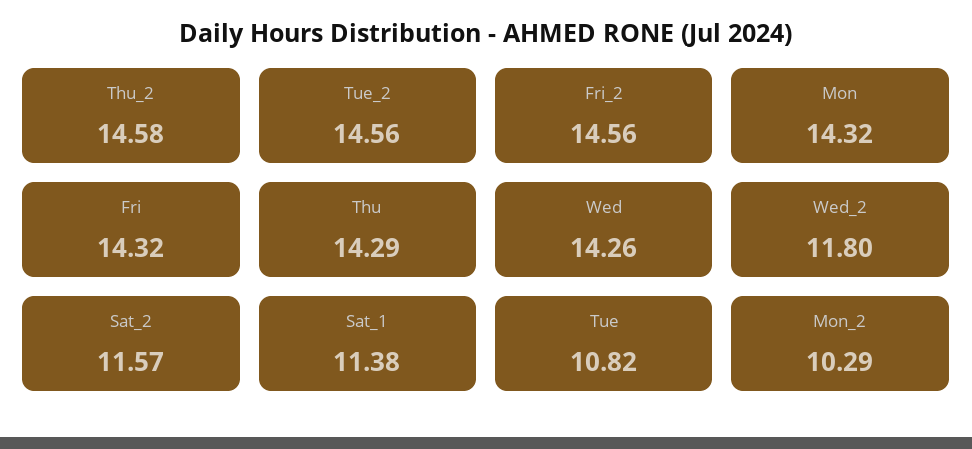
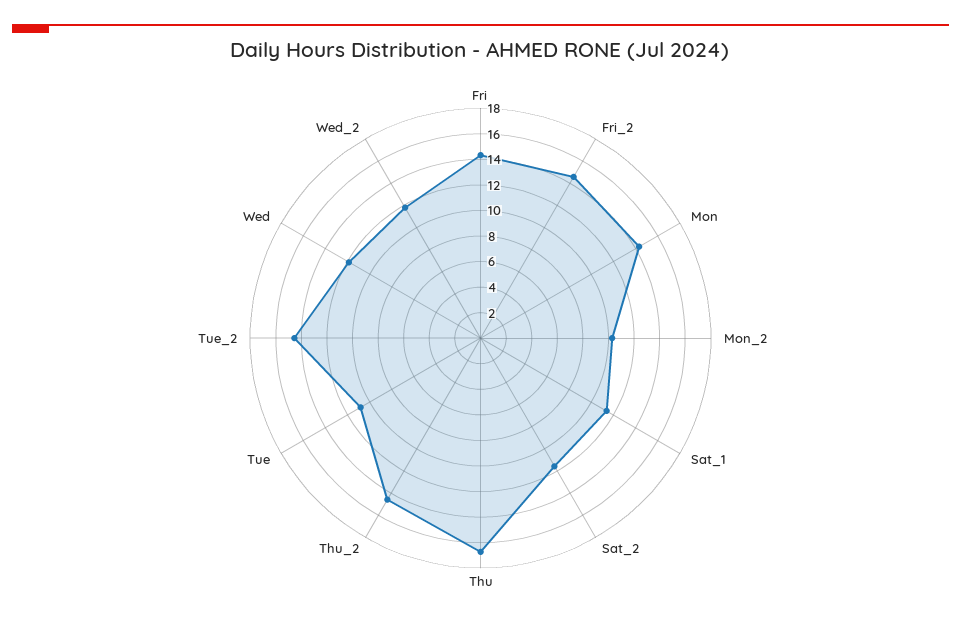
Thu: 14.29 -> 17
Wed: 14.26 -> 12

